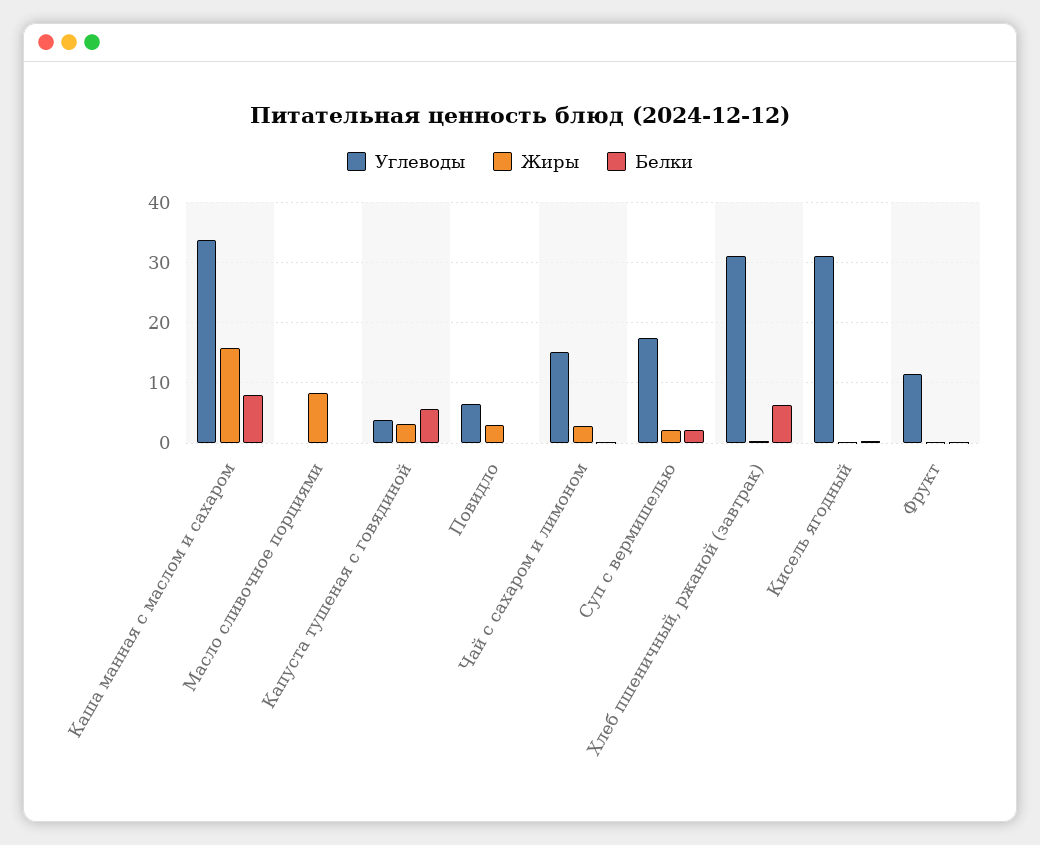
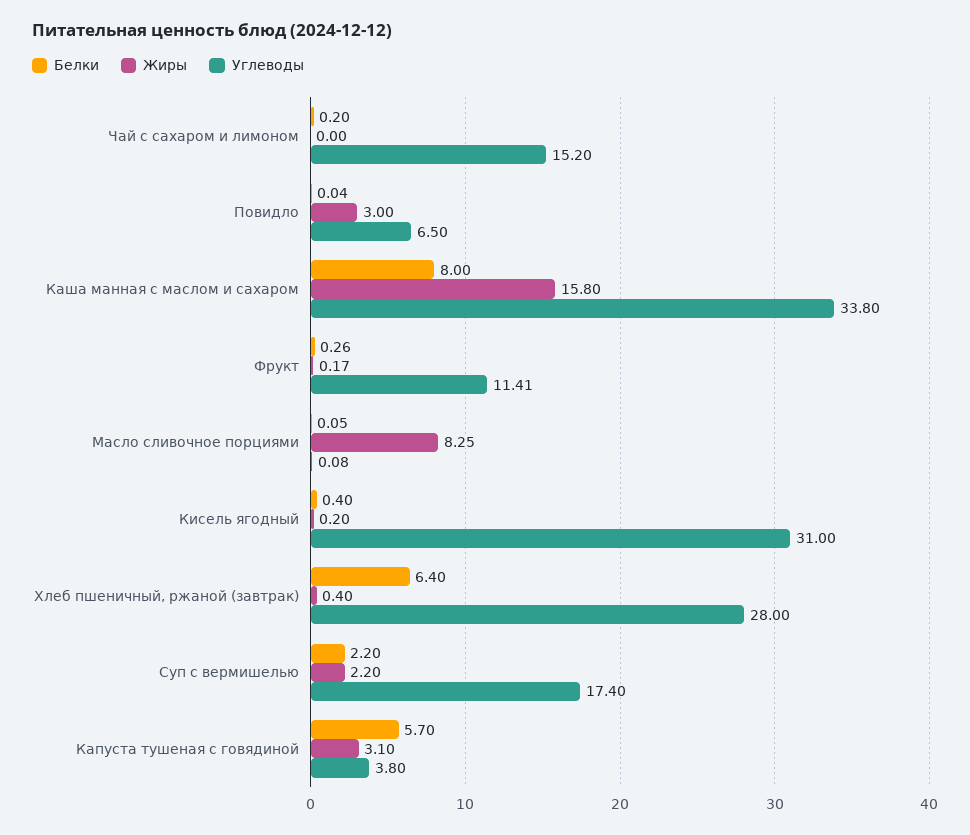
Жиры, Чай с сахаром и лимоном: 3 -> 0
Углеводы, Хлеб пшеничный, ржаной (завтрак): 31 -> 28

